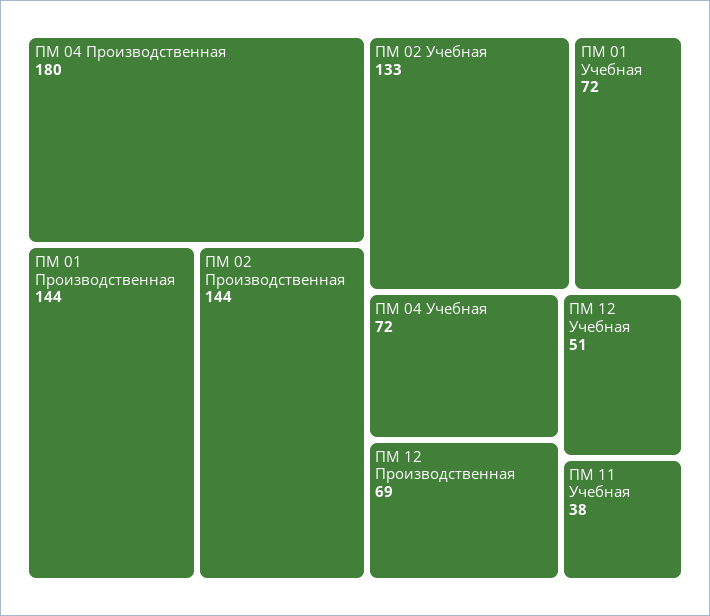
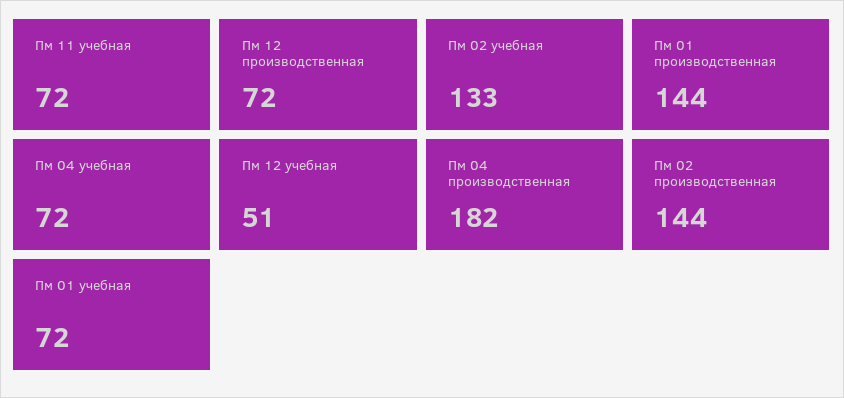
ПМ 04 Производственная: 180 -> 182
ПМ 12 Производственная: 69 -> 72
ПМ 11 Учебная: 38 -> 72

